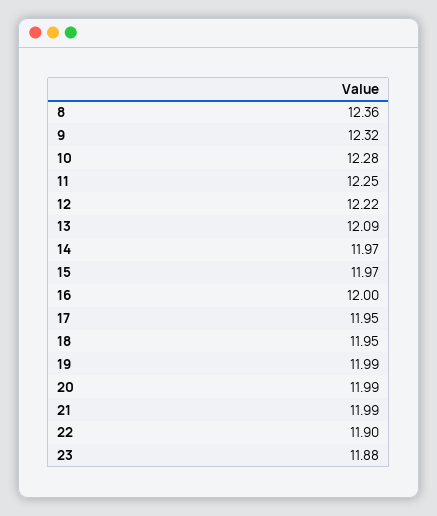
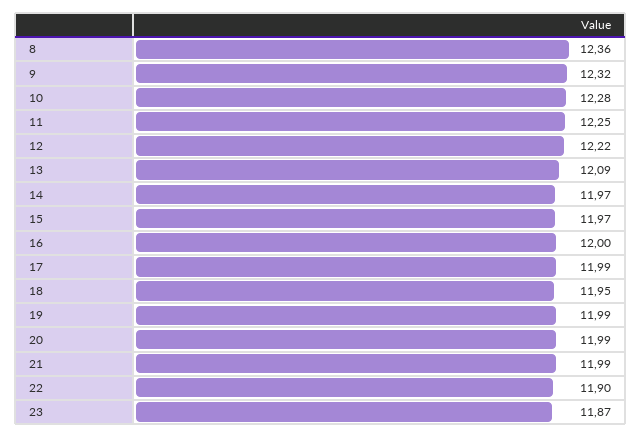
17: 11.95 -> 11.99
23: 11.88 -> 11.87

